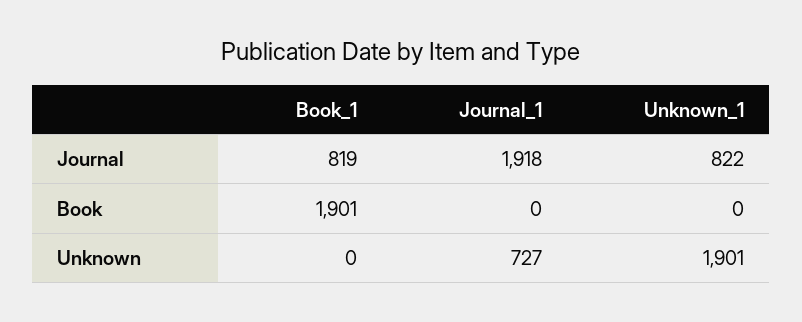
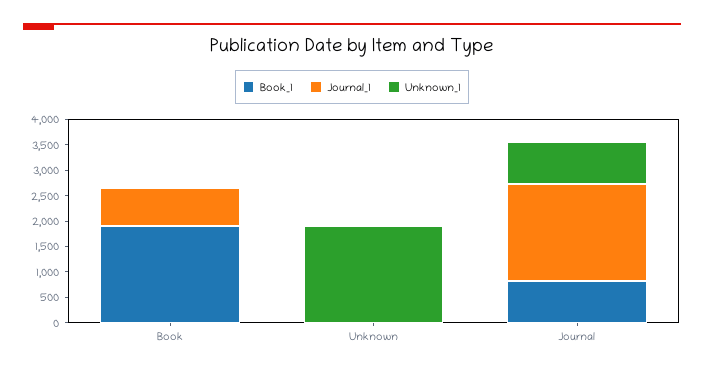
Journal_1, Book: 0 -> 750
Journal_1, Unknown: 727 -> 0

